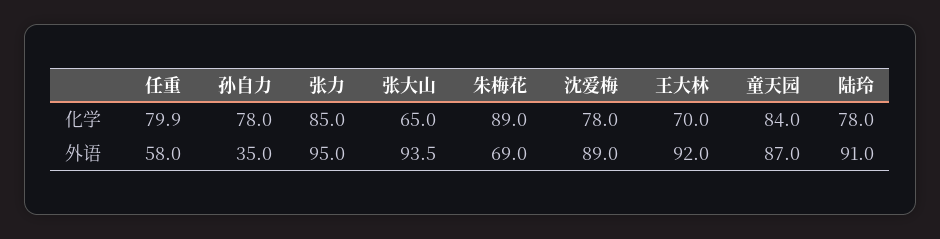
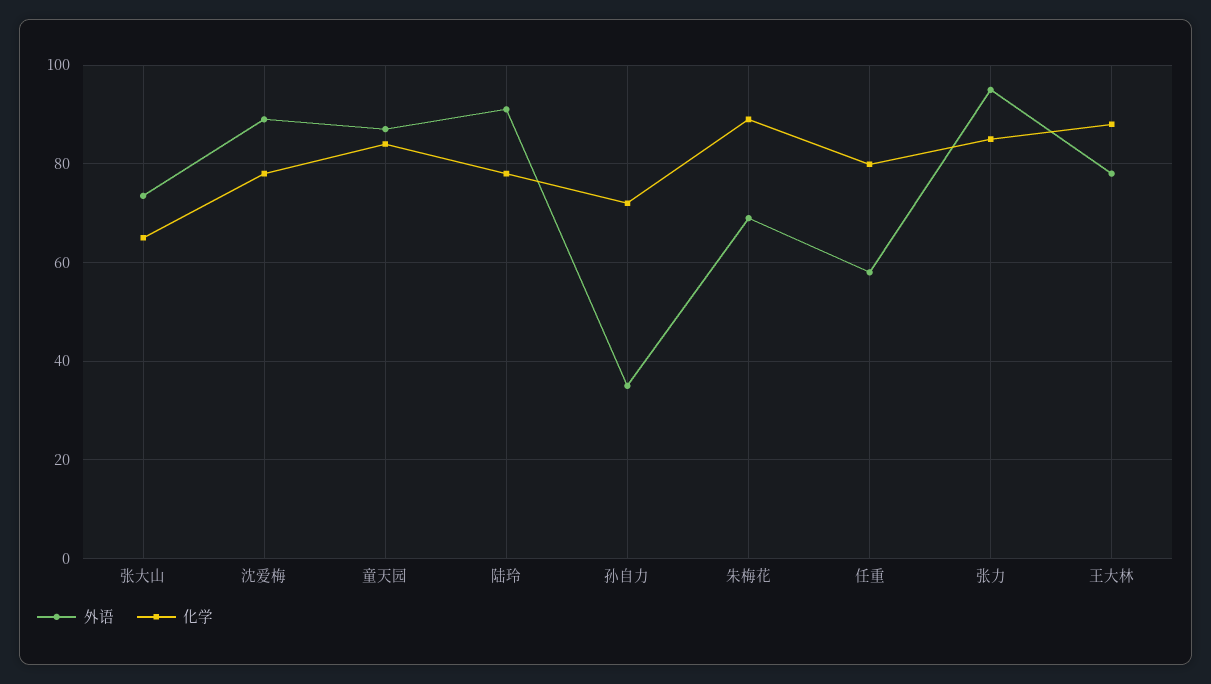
化学, 孙自力: 78 -> 72
化学, 王大林: 70 -> 88
外语, 张大山: 93.5 -> 74
外语, 王大林: 92 -> 78

